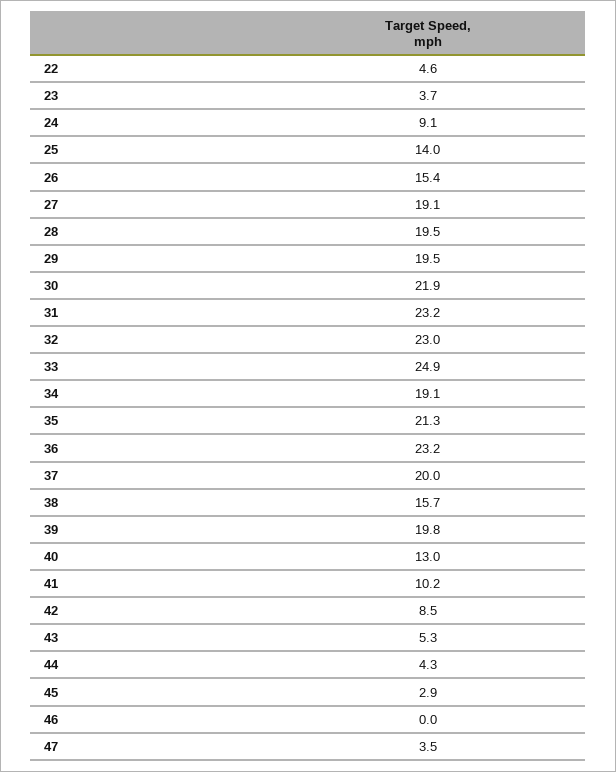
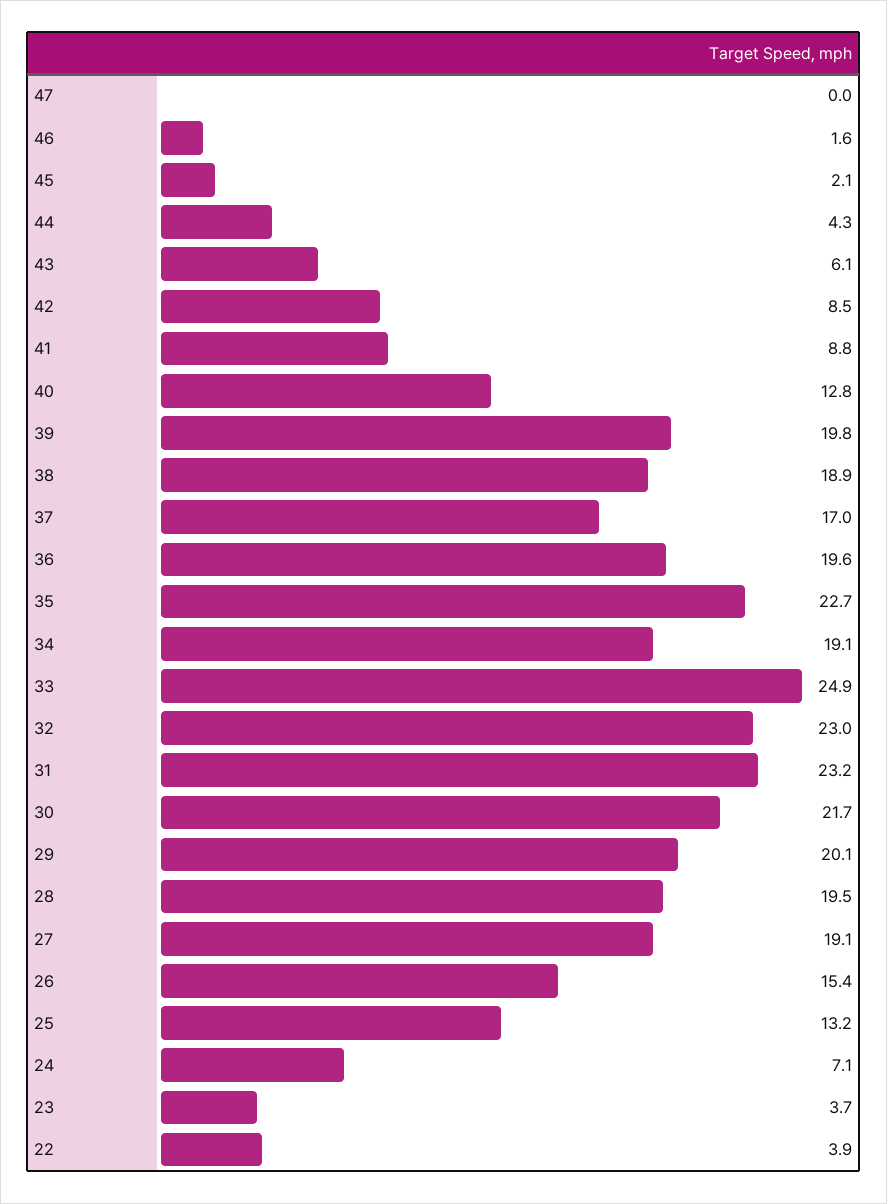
22: 4.6 -> 3.9
24: 9.1 -> 7.1
25: 14 -> 13.2
29: 19.5 -> 20.1
30: 21.9 -> 21.7
35: 21.3 -> 22.7
36: 23.2 -> 19.6
37: 20 -> 17
38: 15.7 -> 18.9
40: 13 -> 12.8
41: 10.2 -> 8.8
43: 5.3 -> 6.1
45: 2.9 -> 2.1
46: 0 -> 1.6
47: 3.5 -> 0

